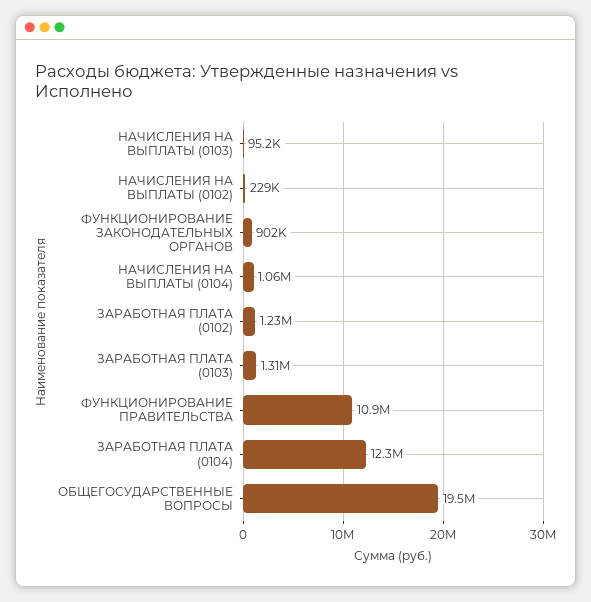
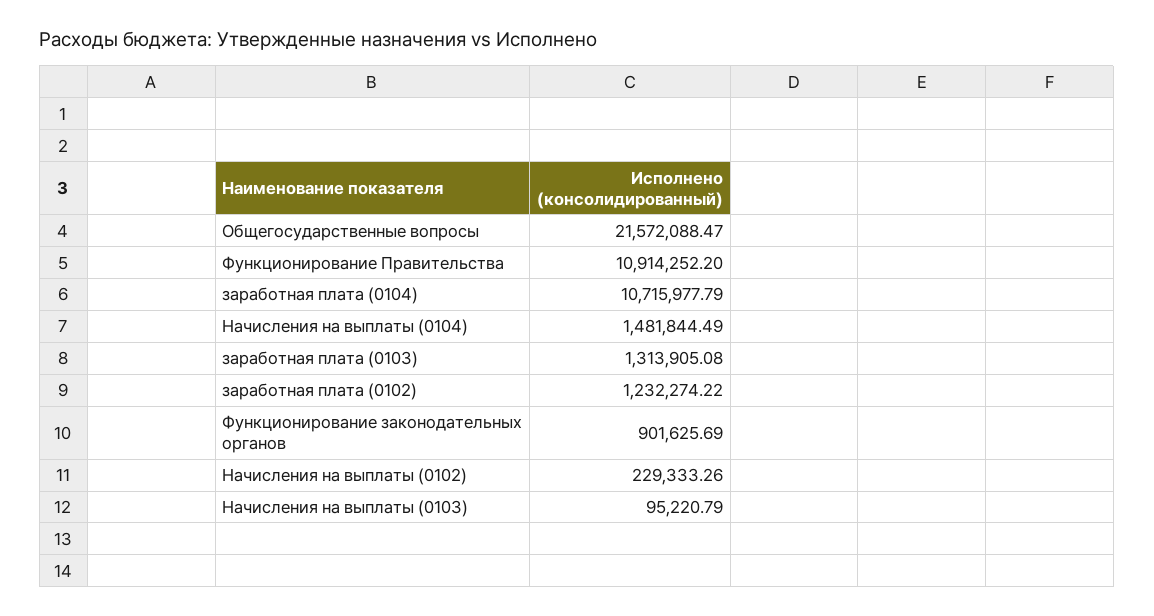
НАЧИСЛЕНИЯ НА ВЫПЛАТЫ (0104): 1060000 -> 1481844.49
ЗАРАБОТНАЯ ПЛАТА (0104): 12300000 -> 10715977.79
ОБЩЕГОСУДАРСТВЕННЫЕ ВОПРОСЫ: 19500000 -> 21572088.47

